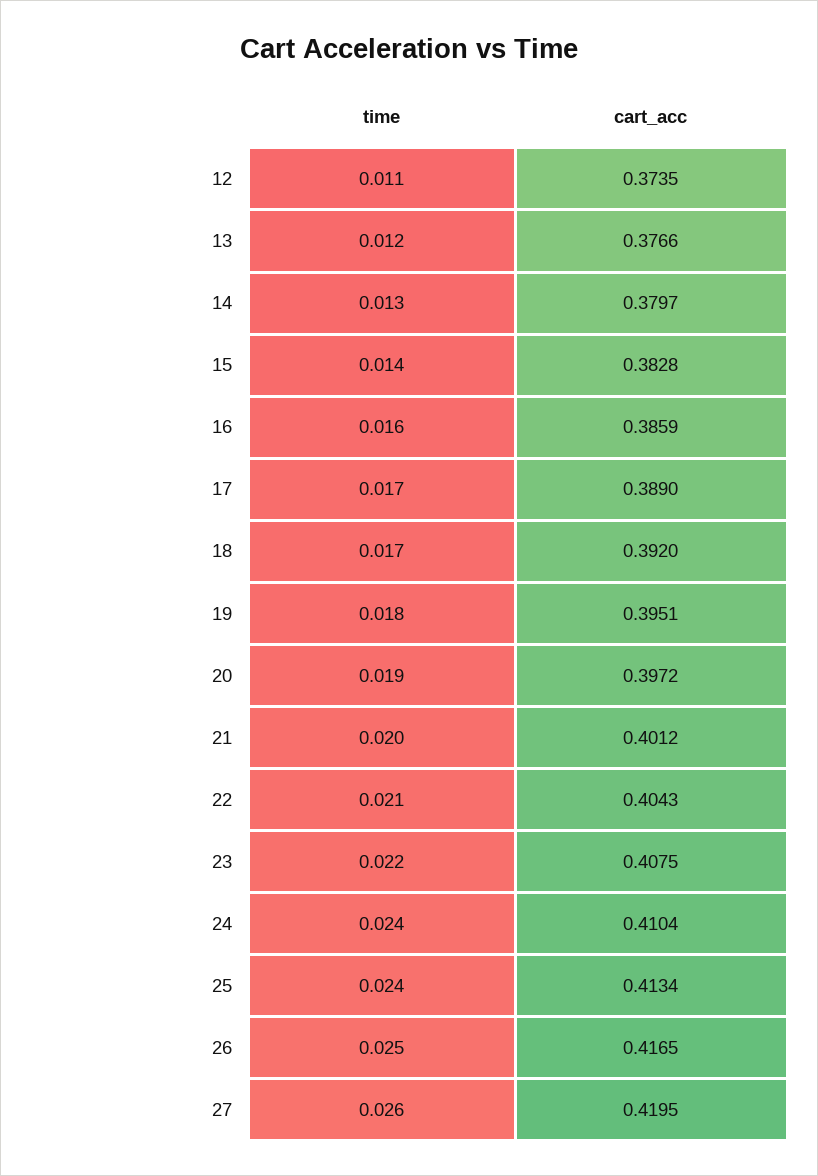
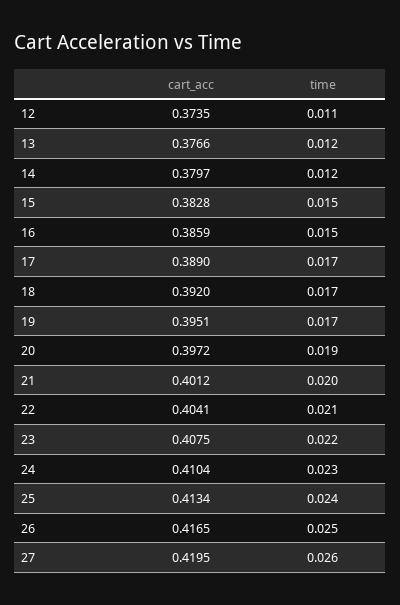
time, 14: 0.013 -> 0.012
time, 15: 0.014 -> 0.015
time, 16: 0.016 -> 0.015
time, 19: 0.018 -> 0.017
cart_acc, 22: 0.4043 -> 0.4041
time, 24: 0.024 -> 0.023

